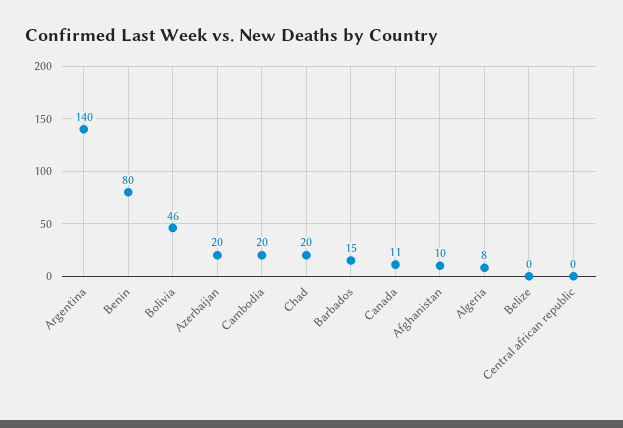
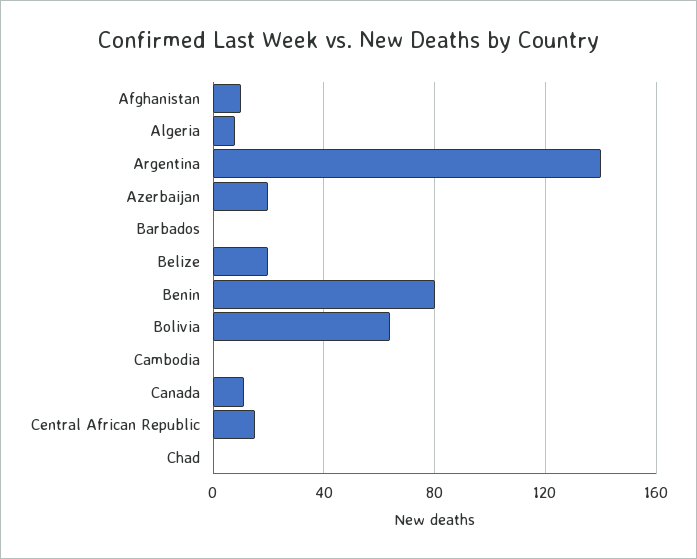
Bolivia: 46 -> 65
Cambodia: 20 -> 0
Chad: 20 -> 0
Barbados: 15 -> 0
Belize: 0 -> 20
Central african republic: 0 -> 15

